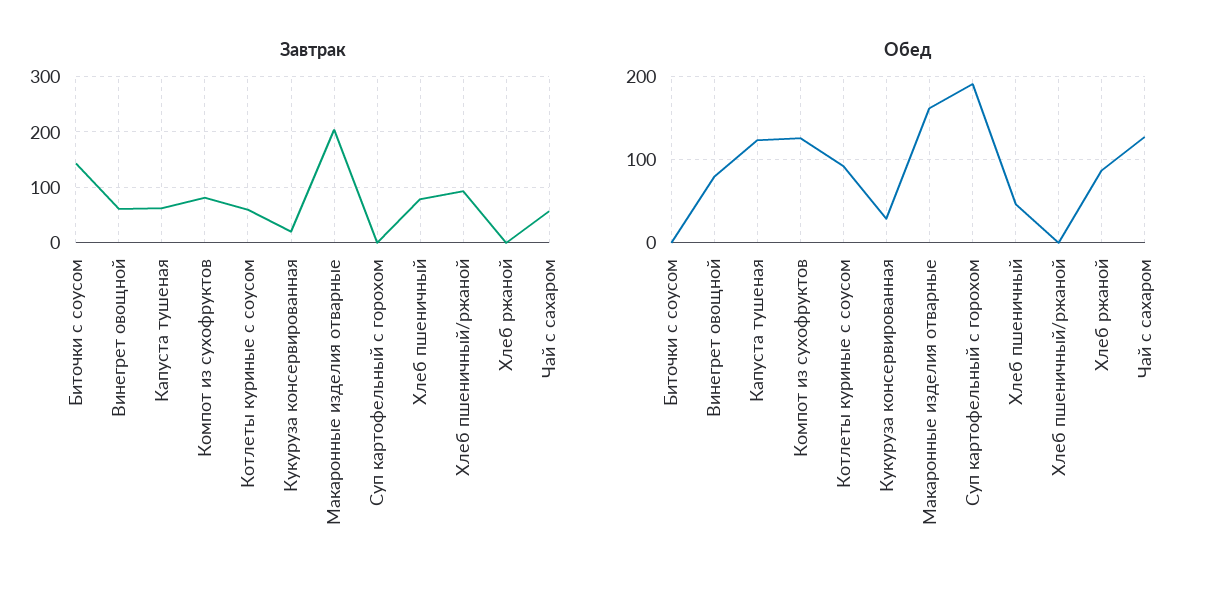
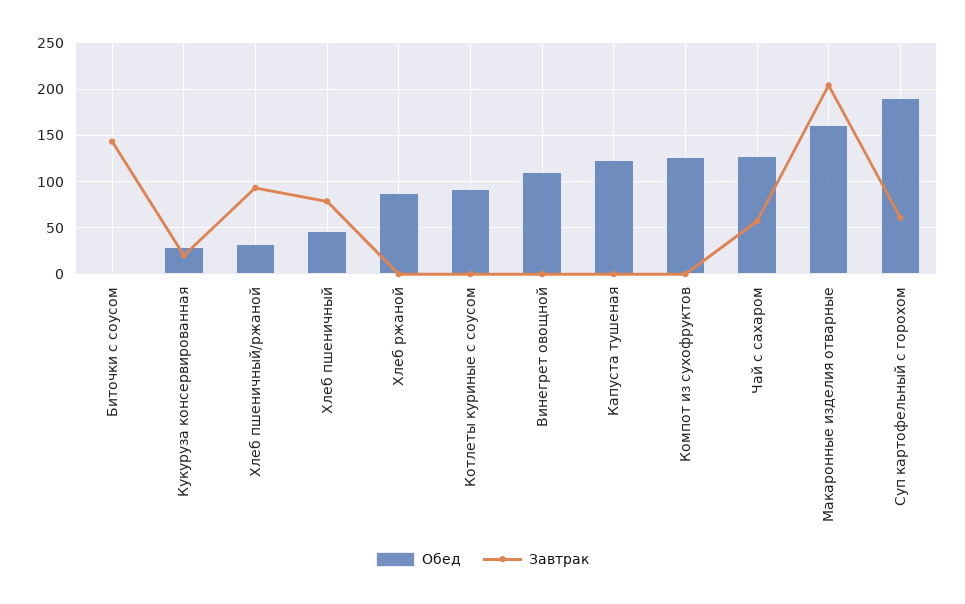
Завтрак, Винегрет овощной: 60 -> 0
Завтрак, Капуста тушеная: 60 -> 0
Завтрак, Компот из сухофруктов: 80 -> 0
Завтрак, Котлеты куриные с соусом: 60 -> 0
Завтрак, Суп картофельный с горохом: 0 -> 60
Обед, Винегрет овощной: 80 -> 110
Обед, Хлеб пшеничный/ржаной: 0 -> 30

